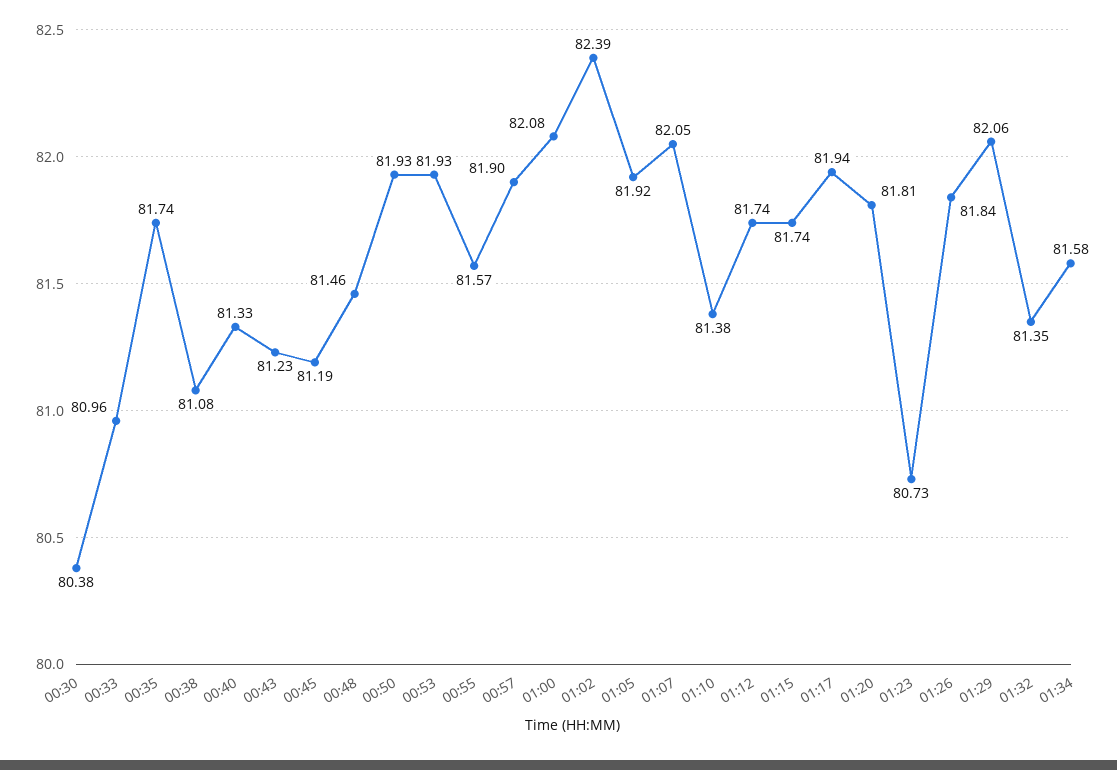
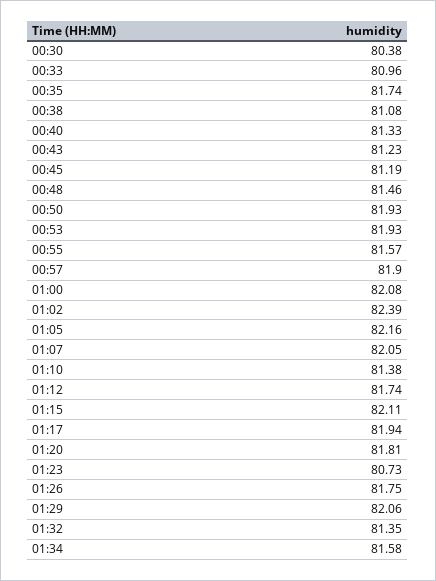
01:05: 81.92 -> 82.16
01:15: 81.74 -> 82.11
01:26: 81.84 -> 81.75

